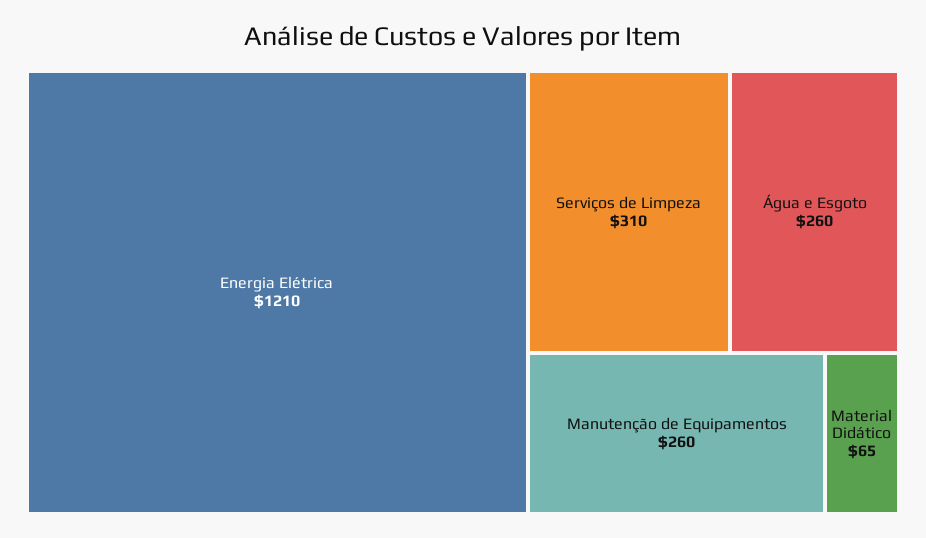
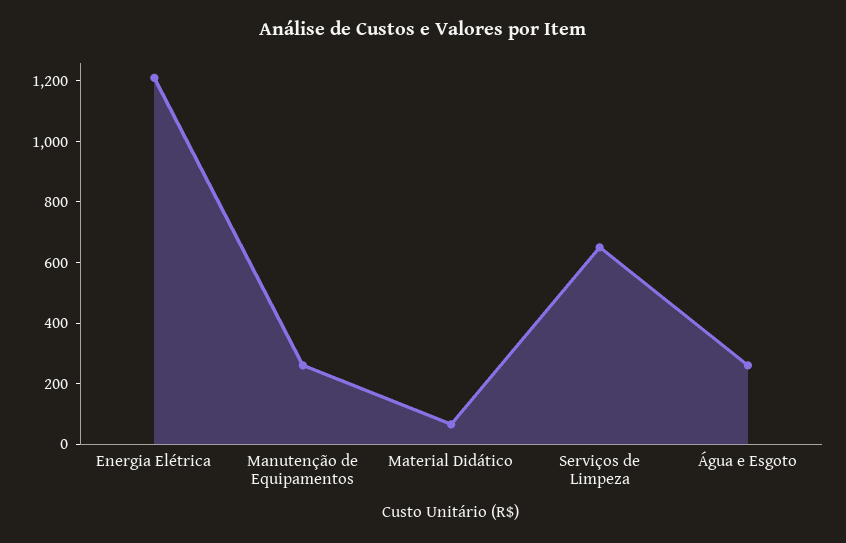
Serviços de Limpeza: 310 -> 650

